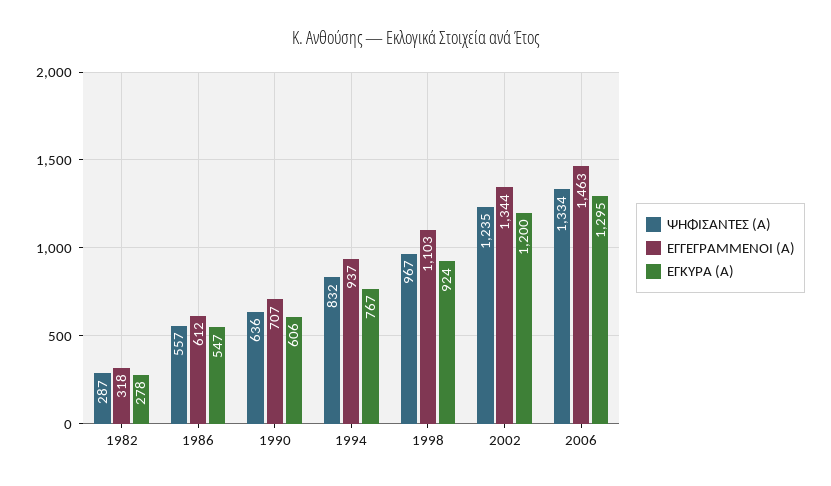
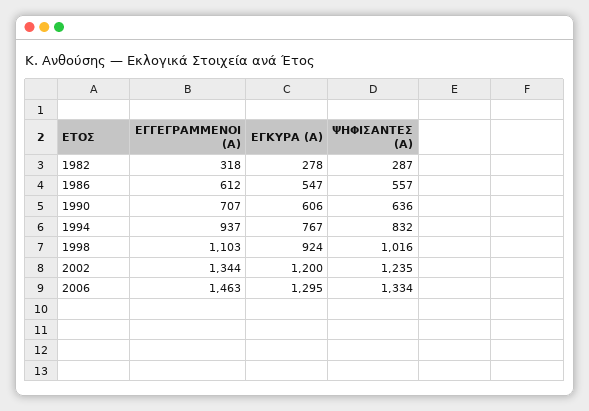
ΨΗΦΙΣΑΝΤΕΣ (Α), 1998: 967 -> 1016

